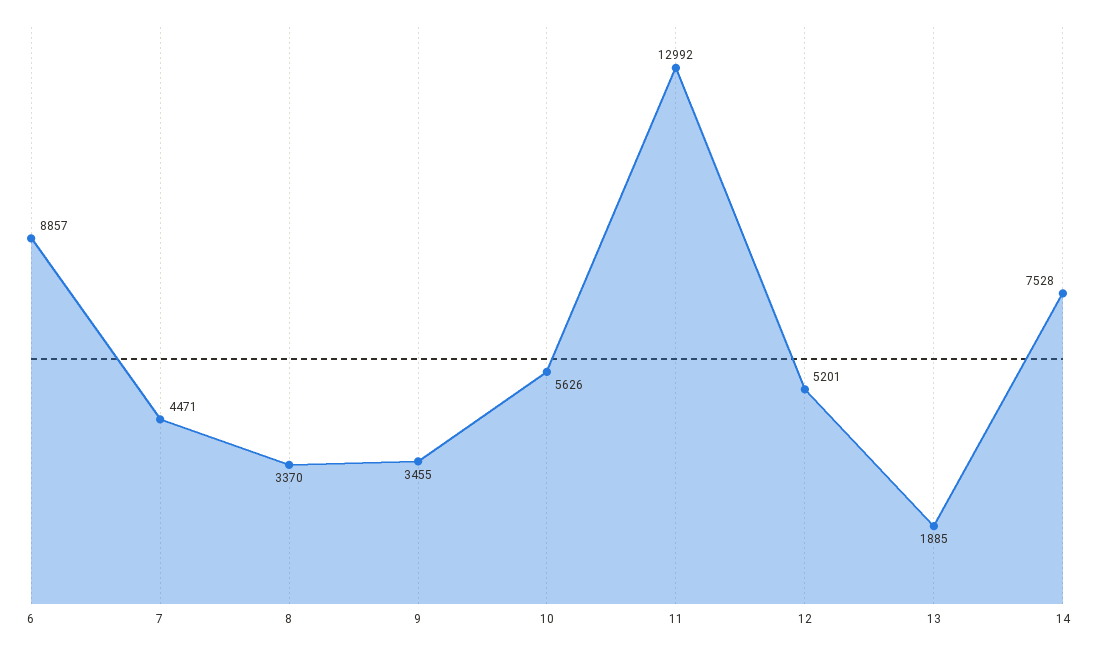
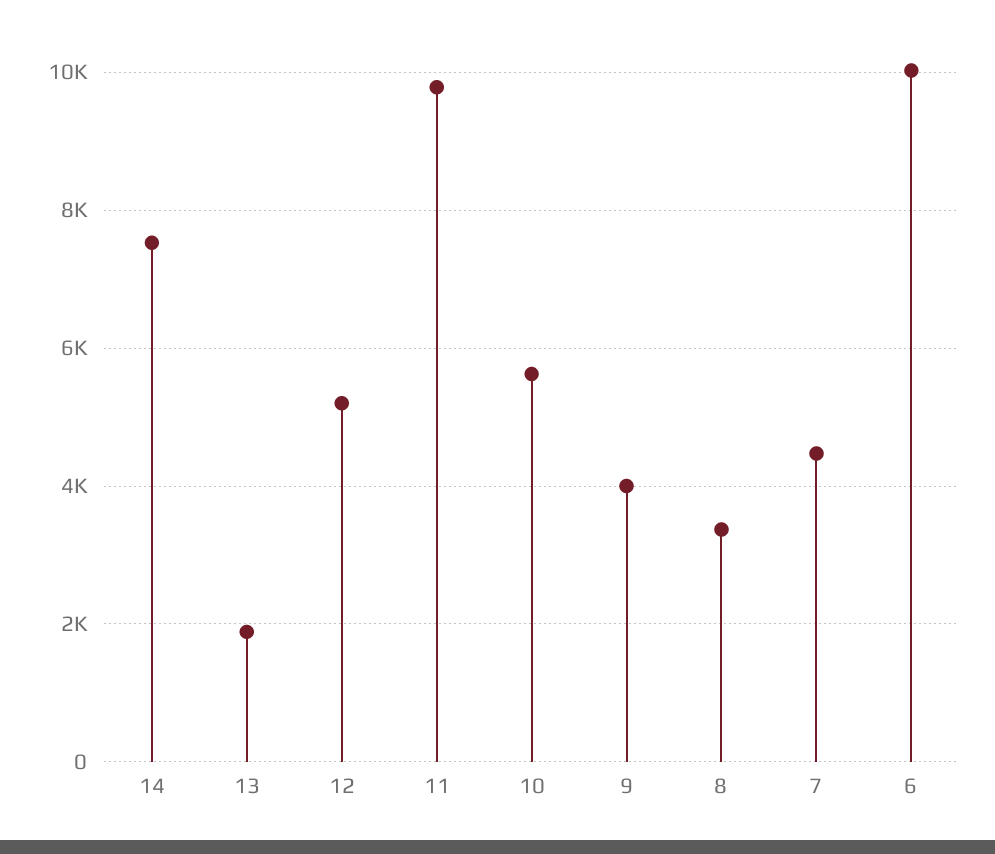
6: 8857 -> 10000
9: 3455 -> 4000
11: 12992 -> 9800

